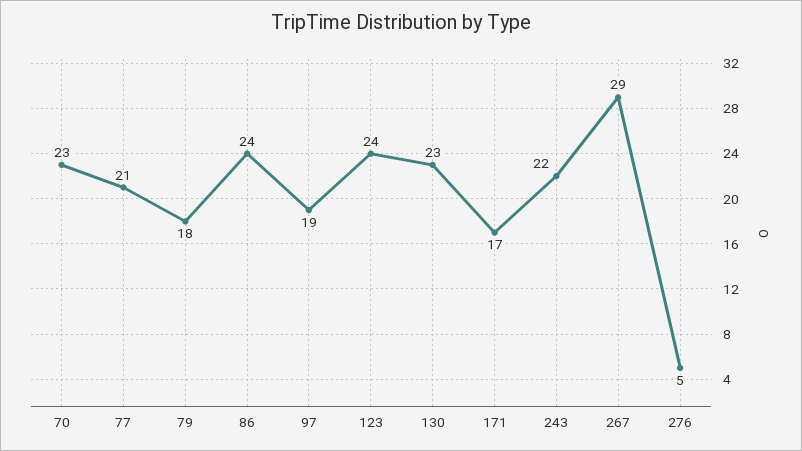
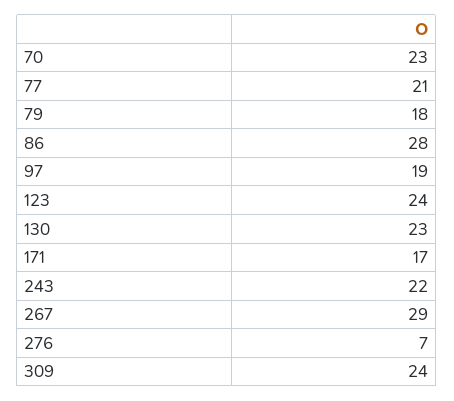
86: 24 -> 28
276: 5 -> 7
309: none -> 24

